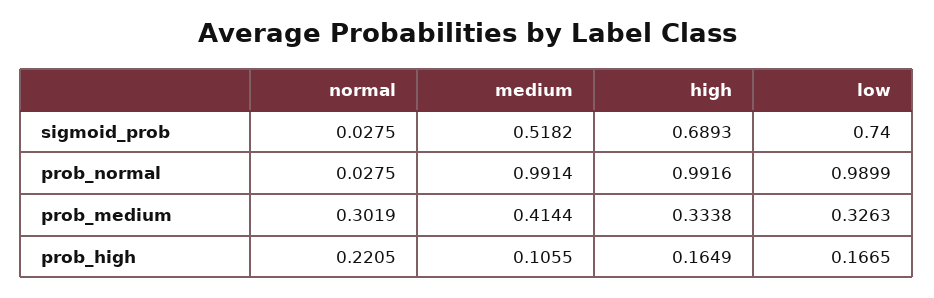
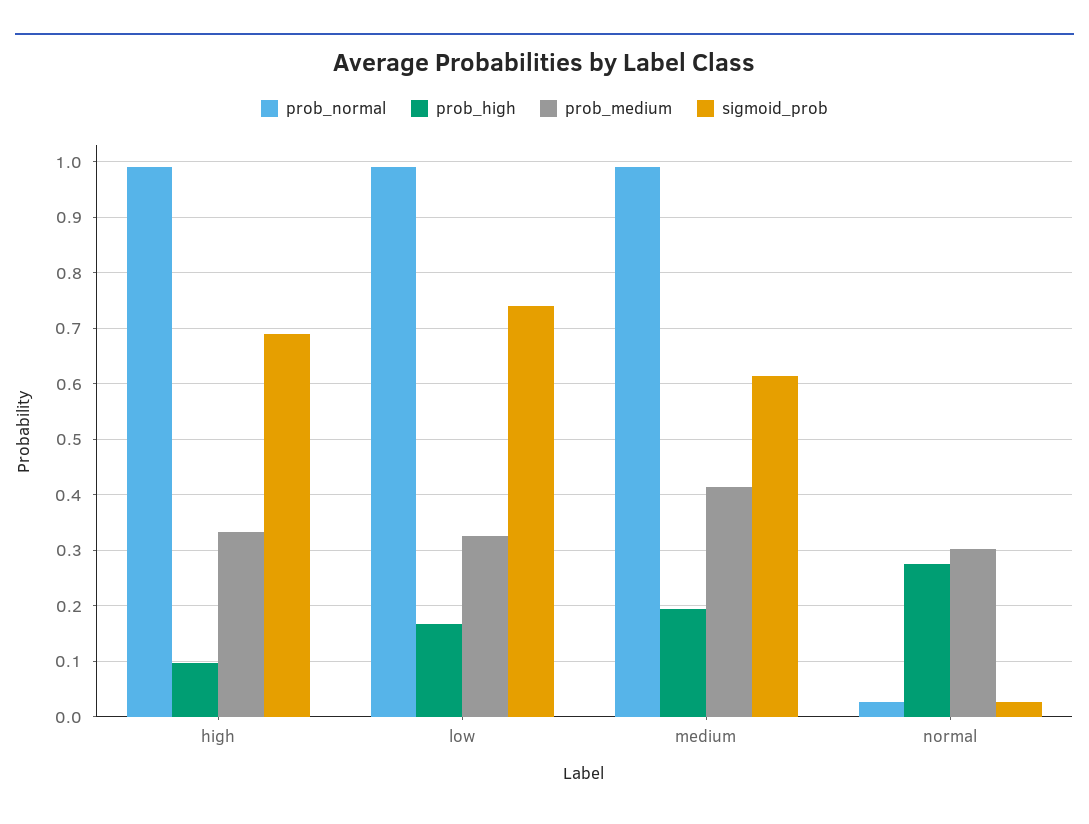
sigmoid_prob, medium: 0.5182 -> 0.62
prob_high, normal: 0.2205 -> 0.28
prob_high, medium: 0.1055 -> 0.2
prob_high, high: 0.1649 -> 0.1

